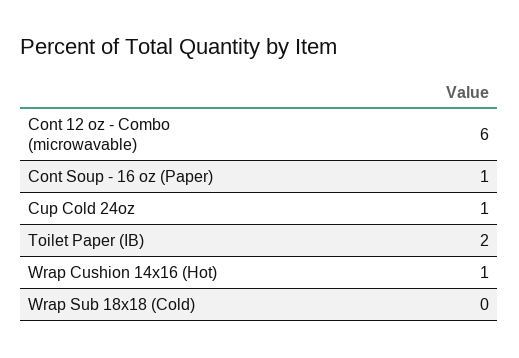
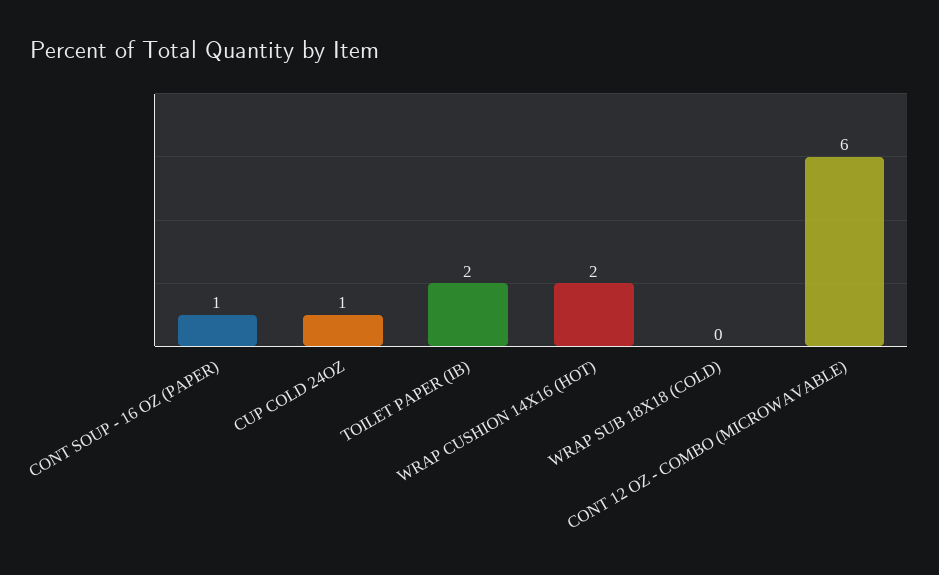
Wrap Cushion 14x16 (Hot): 1 -> 2

